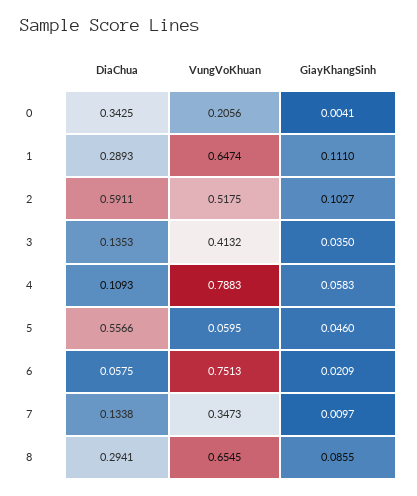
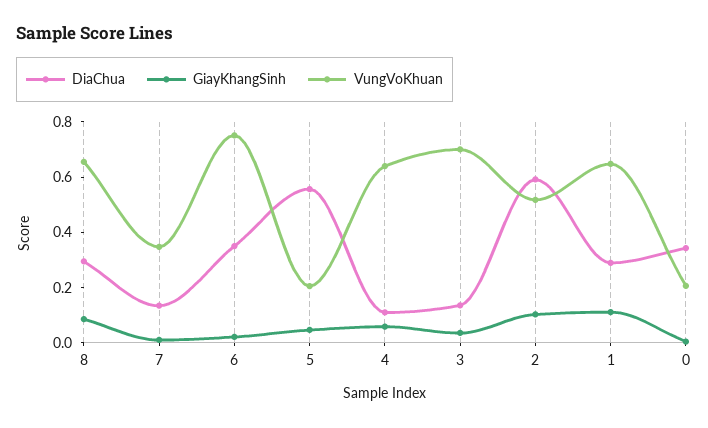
VungVoKhuan, 3: 0.4132 -> 0.7
VungVoKhuan, 4: 0.7883 -> 0.65
VungVoKhuan, 5: 0.0595 -> 0.2
DiaChua, 6: 0.0575 -> 0.35

